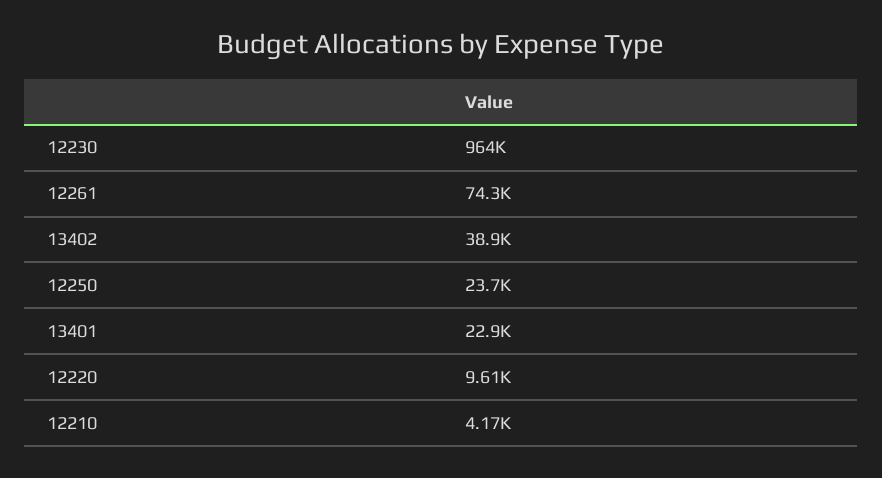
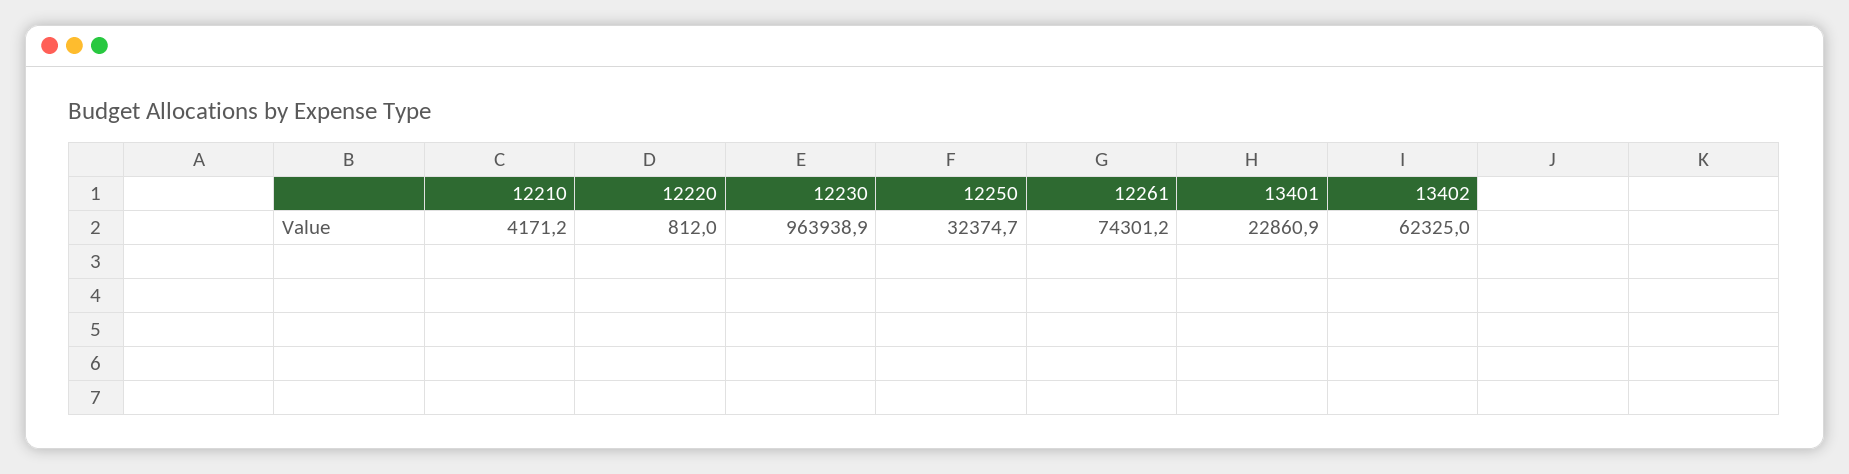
13402: 38900 -> 62325
12250: 23700 -> 32374.7
12220: 9610 -> 812

